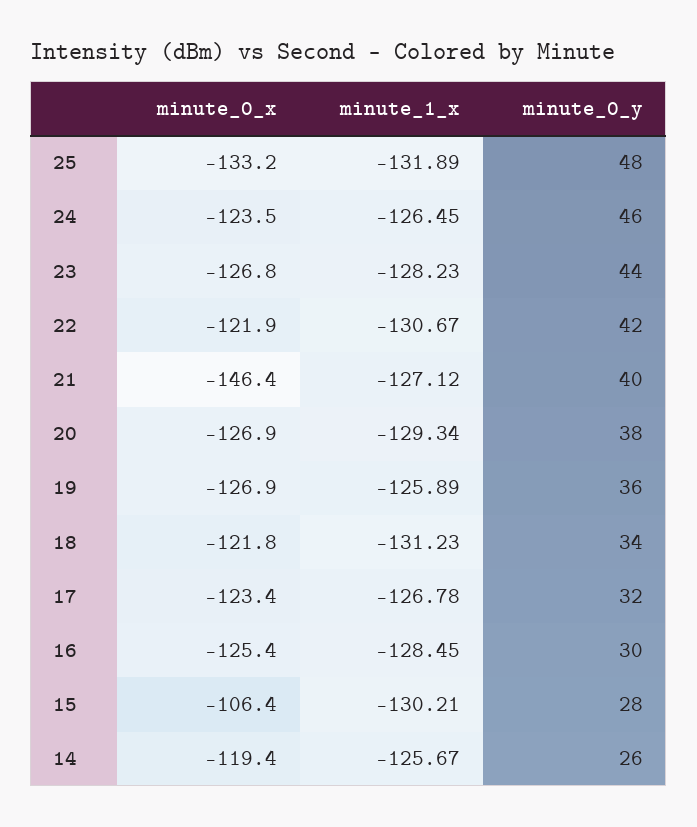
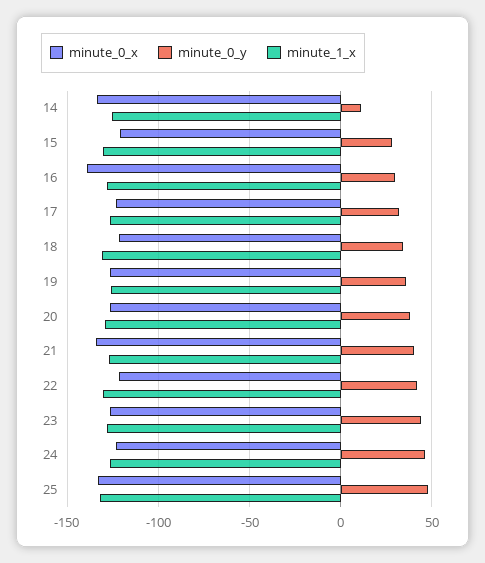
minute_0_x, 21: -146.4 -> -135
minute_0_x, 16: -125.4 -> -140
minute_0_x, 15: -106.4 -> -120
minute_0_x, 14: -119.4 -> -135
minute_0_y, 14: 26 -> 10

